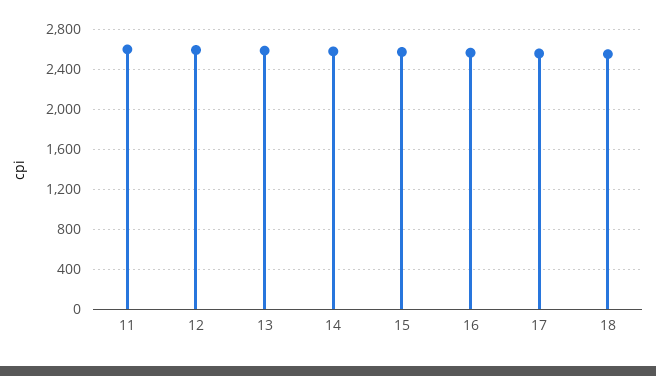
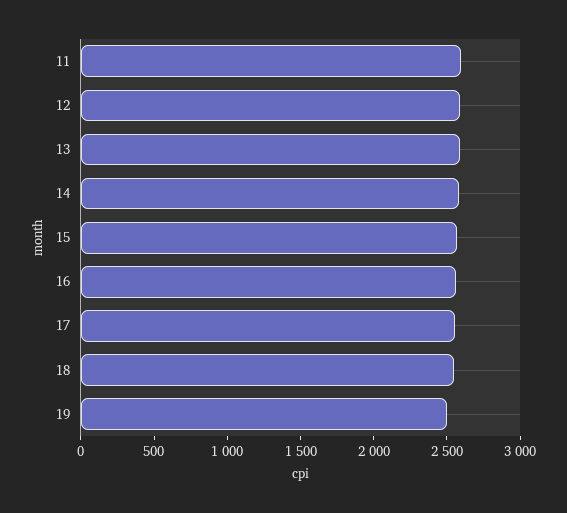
19: none -> 2500

